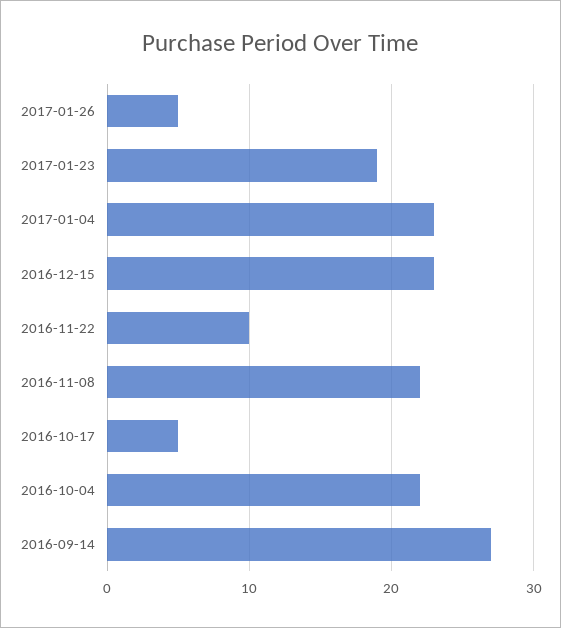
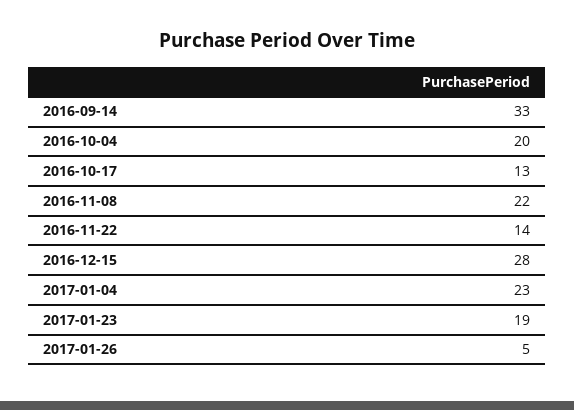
2016-12-15: 23 -> 28
2016-11-22: 10 -> 14
2016-10-17: 5 -> 13
2016-10-04: 22 -> 20
2016-09-14: 27 -> 33

